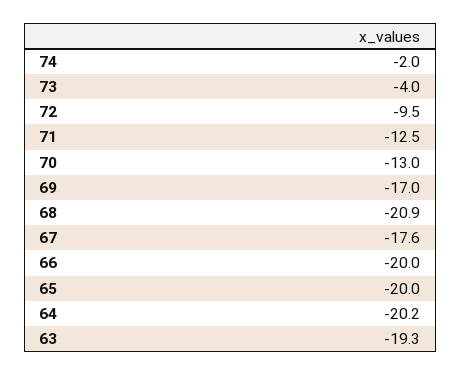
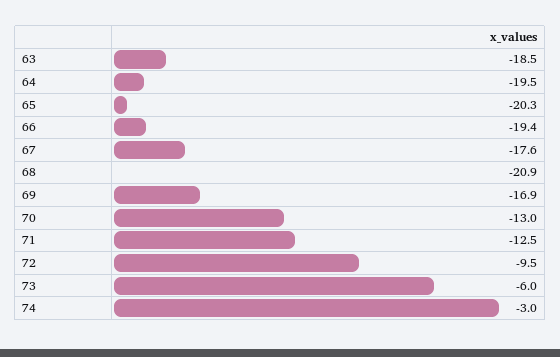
74: -2 -> -3
73: -4 -> -6
69: -17 -> -16.9
66: -20 -> -19.4
65: -20 -> -20.3
64: -20.2 -> -19.5
63: -19.3 -> -18.5

